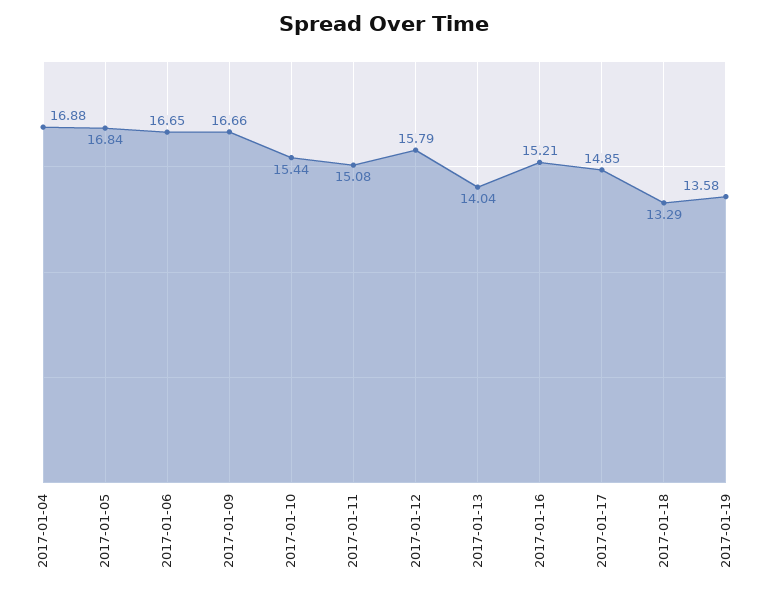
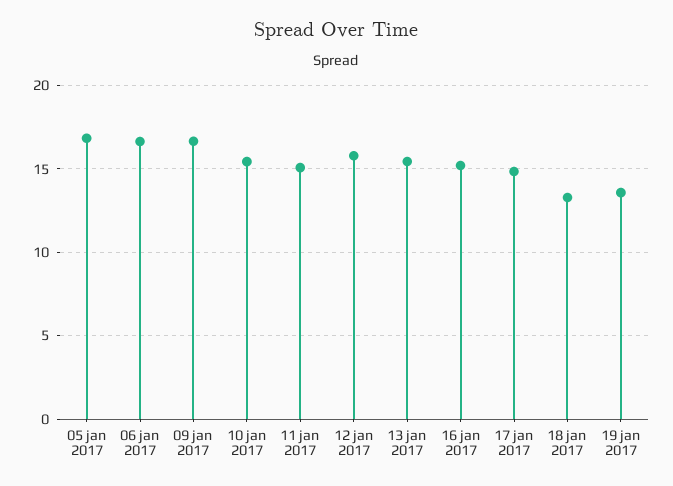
2017-01-04: 16.88 -> none
2017-01-13: 14.04 -> 15.5

